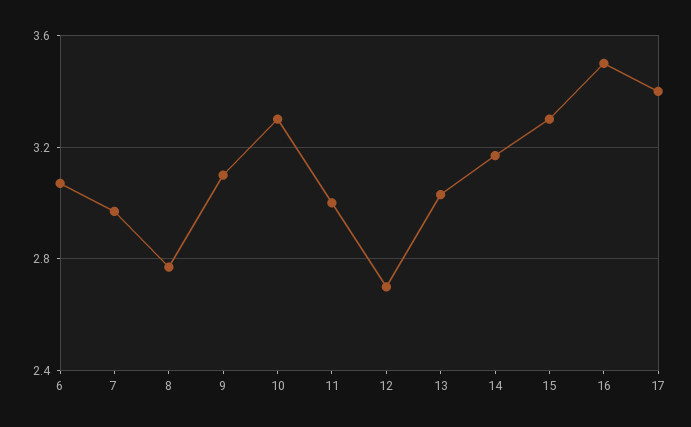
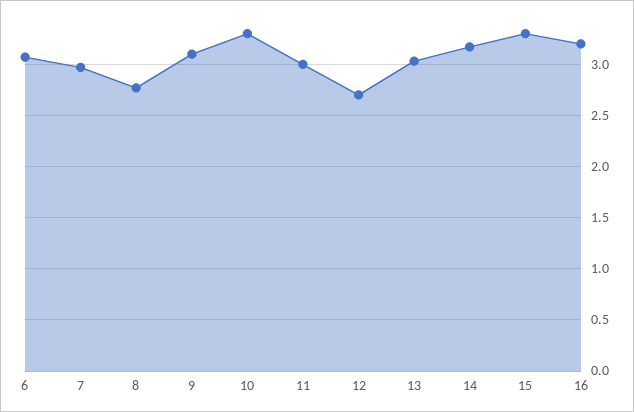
16: 3.5 -> 3.2
17: 3.4 -> none

